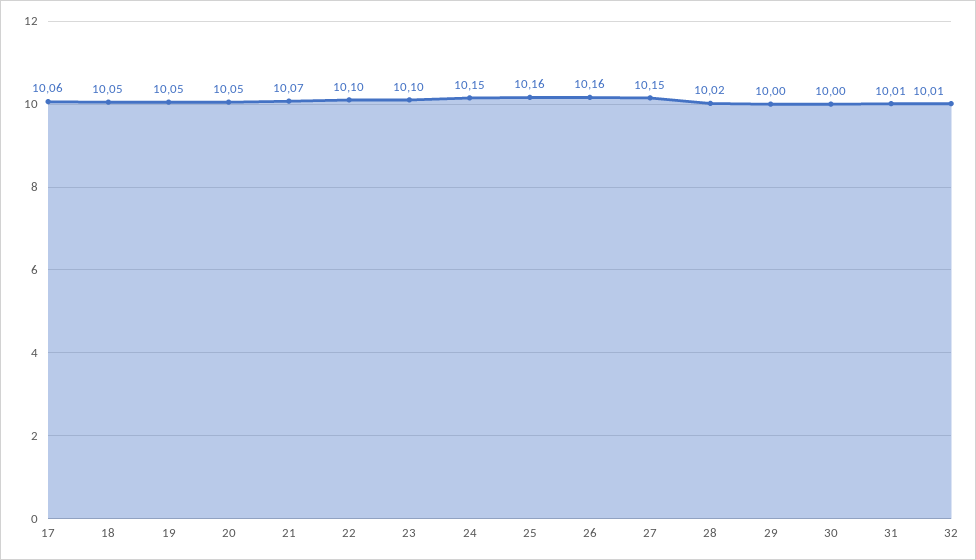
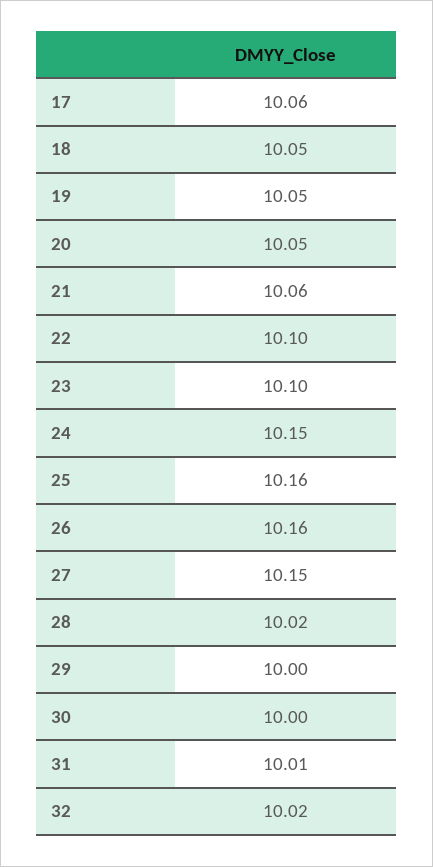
21: 10.07 -> 10.06
32: 10.01 -> 10.02

